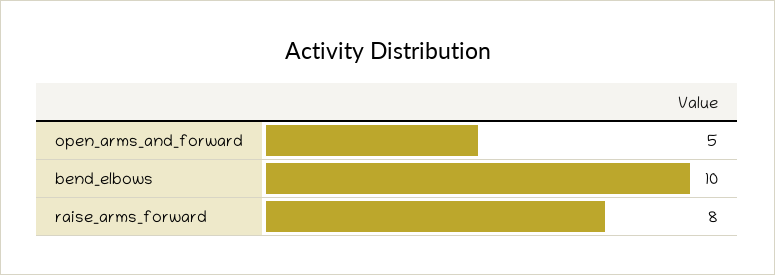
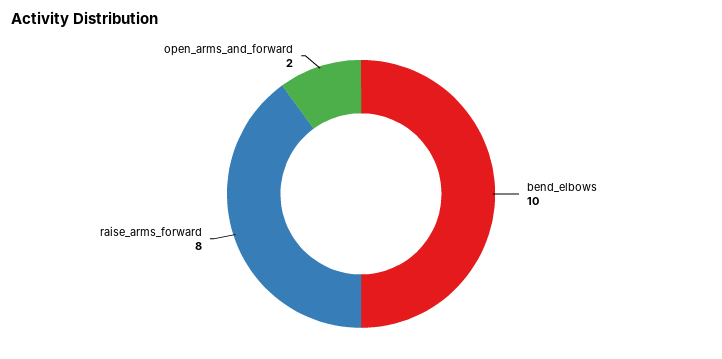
open_arms_and_forward: 5 -> 2

